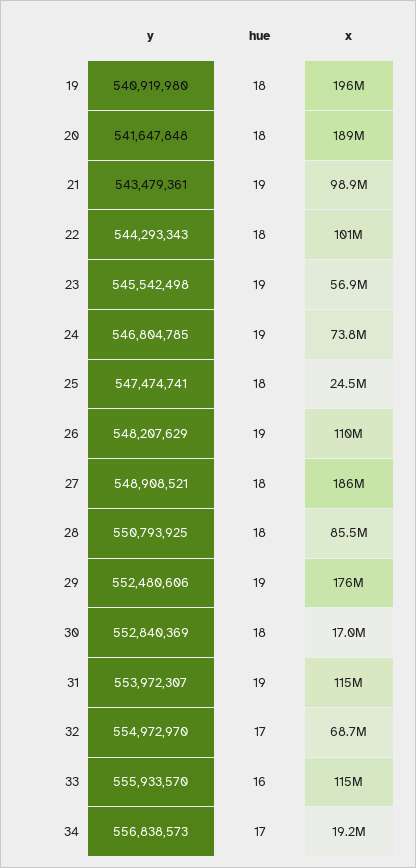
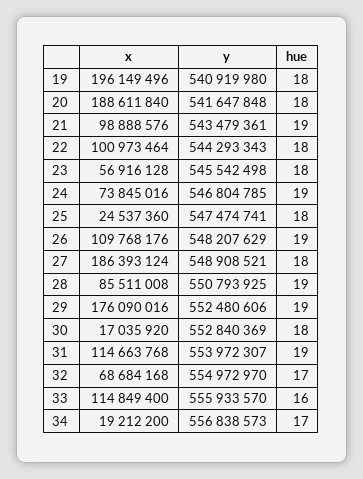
hue, 23: 19 -> 18
hue, 28: 18 -> 19

